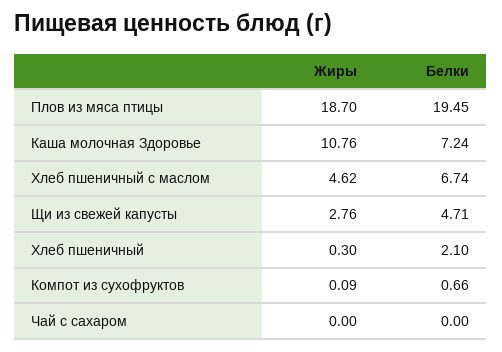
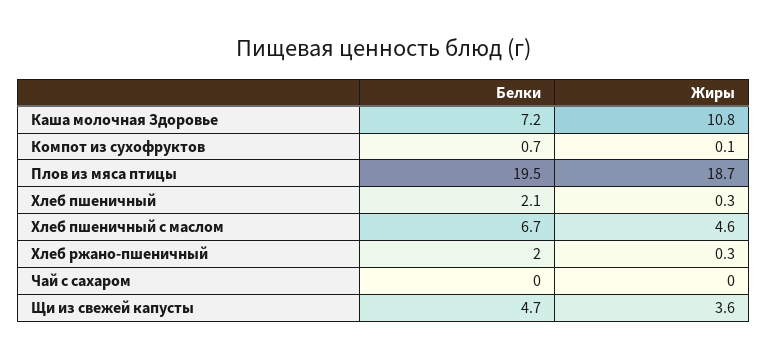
Жиры, Щи из свежей капусты: 2.76 -> 3.6
Белки, Хлеб ржано-пшеничный: none -> 2
Жиры, Хлеб ржано-пшеничный: none -> 0.3

